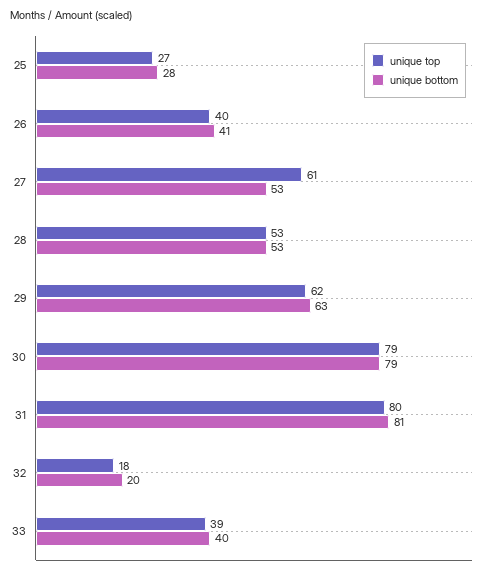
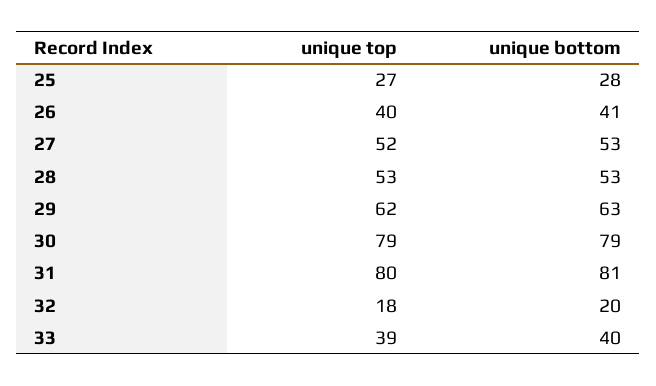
unique top, 27: 61 -> 52

